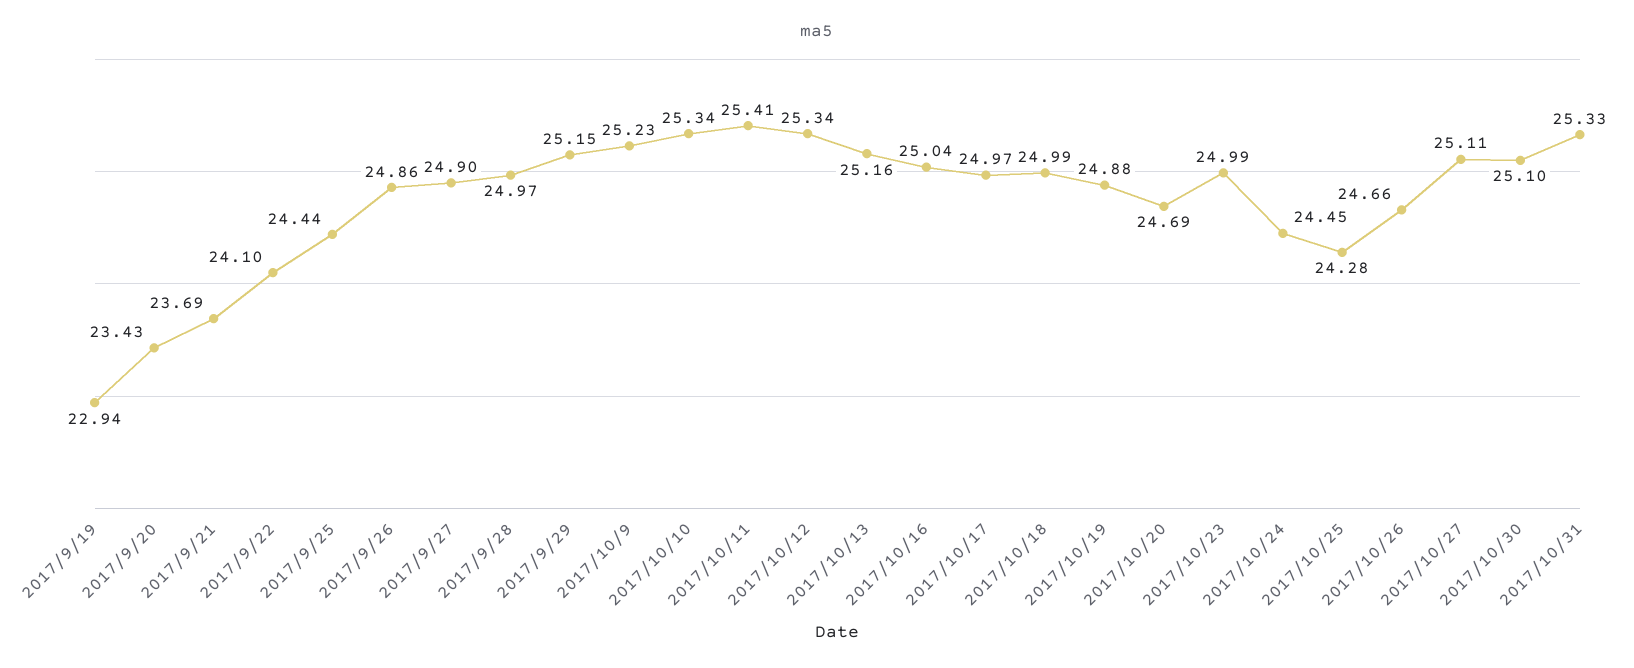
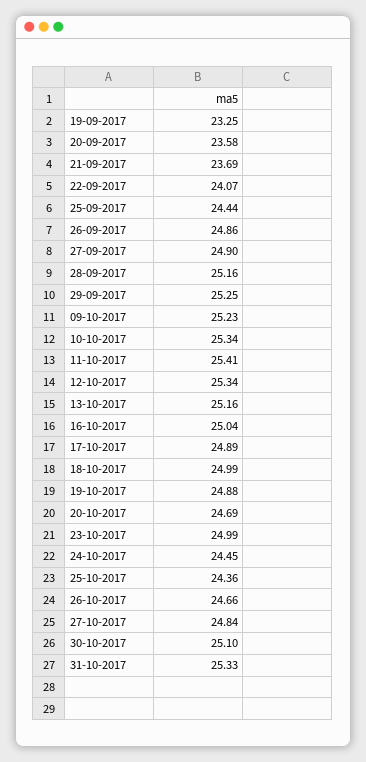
2017/9/19: 22.94 -> 23.25
2017/9/20: 23.43 -> 23.58
2017/9/22: 24.1 -> 24.07
2017/9/28: 24.97 -> 25.16
2017/9/29: 25.15 -> 25.25
2017/10/17: 24.97 -> 24.89
2017/10/25: 24.28 -> 24.36
2017/10/27: 25.11 -> 24.84

